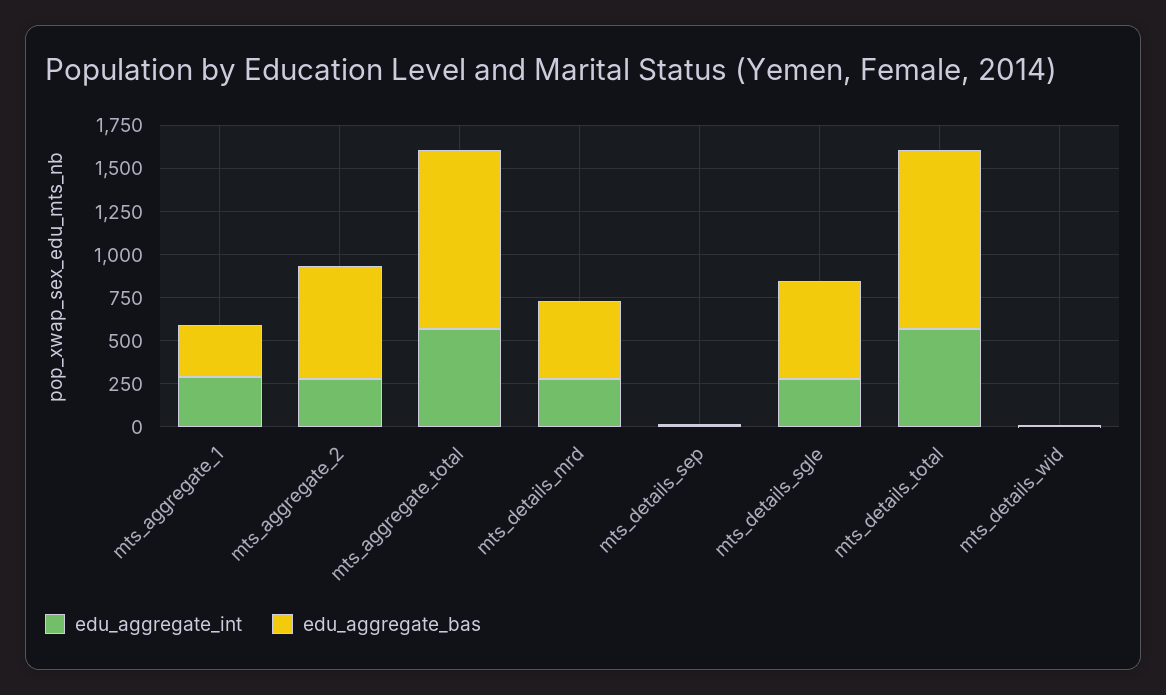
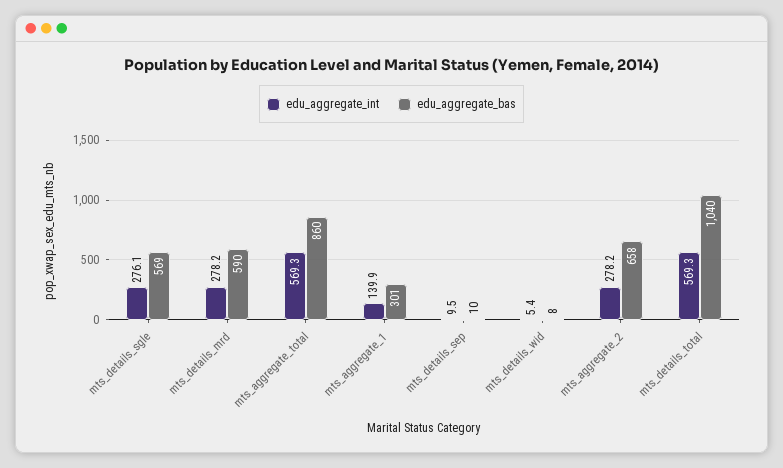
edu_aggregate_int, mts_aggregate_1: 300 -> 139.9
edu_aggregate_bas, mts_aggregate_total: 1050 -> 860
edu_aggregate_bas, mts_details_mrd: 450 -> 590

